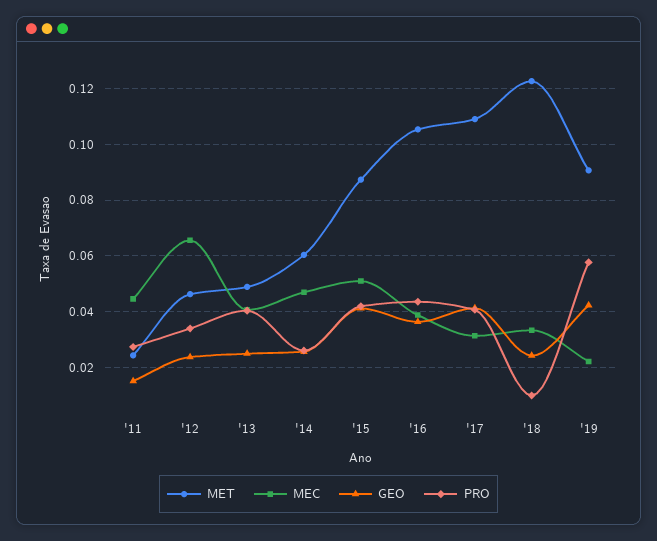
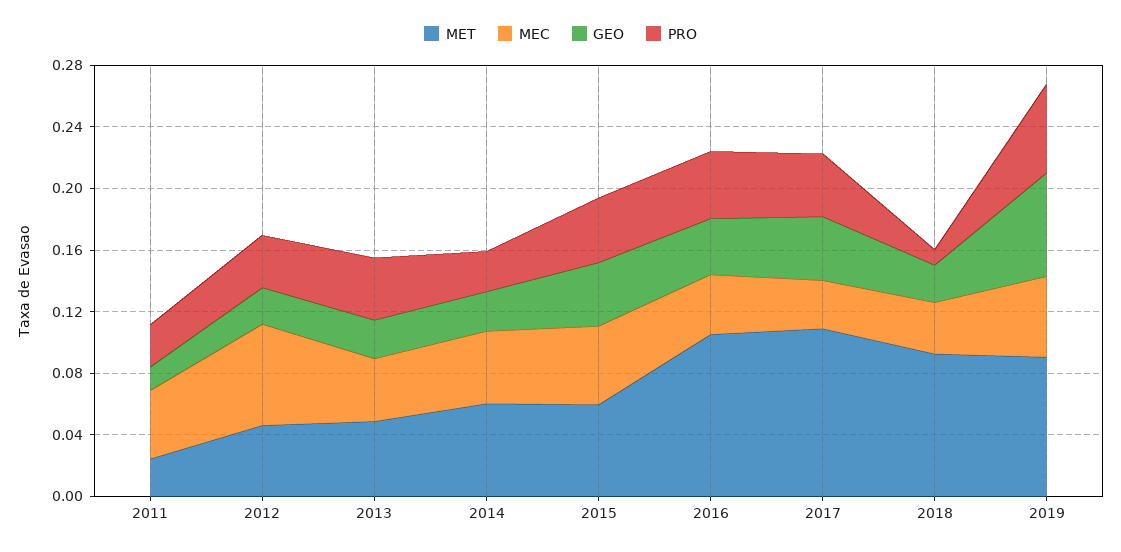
MET, '15: 0.0875 -> 0.06
MET, '18: 0.1225 -> 0.09
MEC, '19: 0.0225 -> 0.05
GEO, '19: 0.0425 -> 0.07

